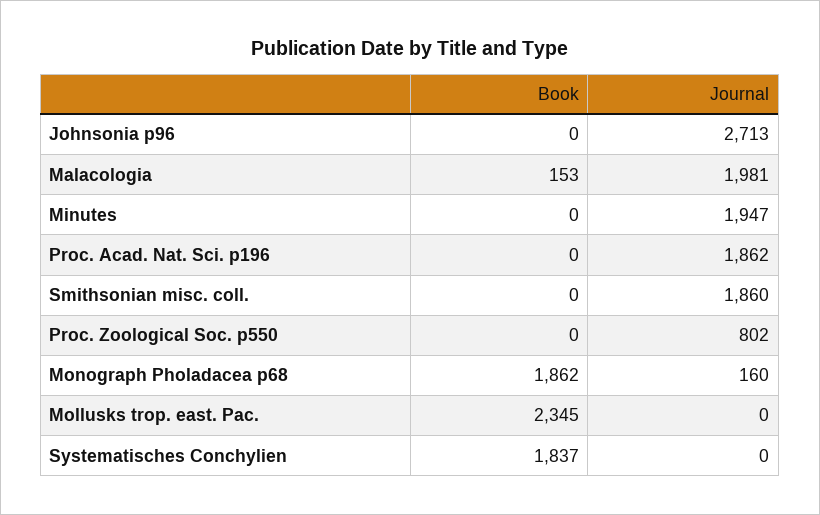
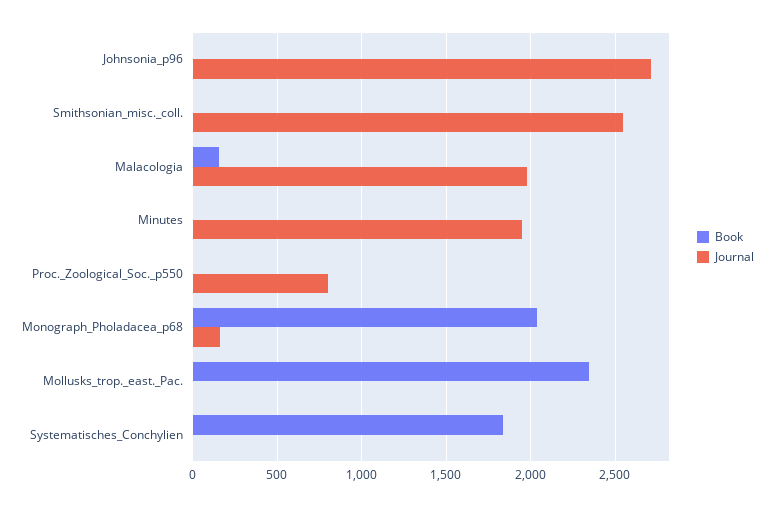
Book, Proc. Acad. Nat. Sci. p196: 0 -> none
Journal, Proc. Acad. Nat. Sci. p196: 1862 -> none
Journal, Smithsonian misc. coll.: 1860 -> 2550
Book, Monograph Pholadacea p68: 1862 -> 2050

